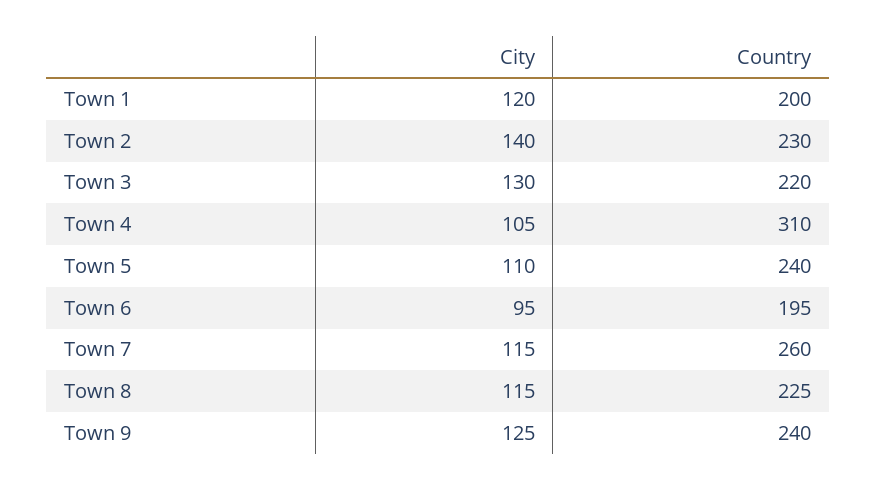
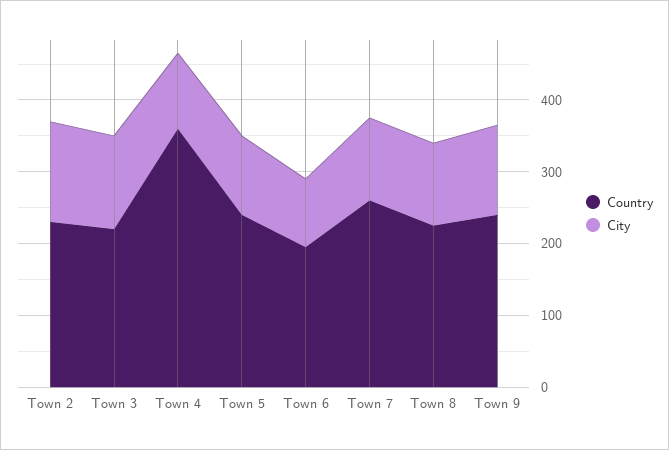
City, Town 1: 120 -> none
Country, Town 1: 200 -> none
Country, Town 4: 310 -> 360

